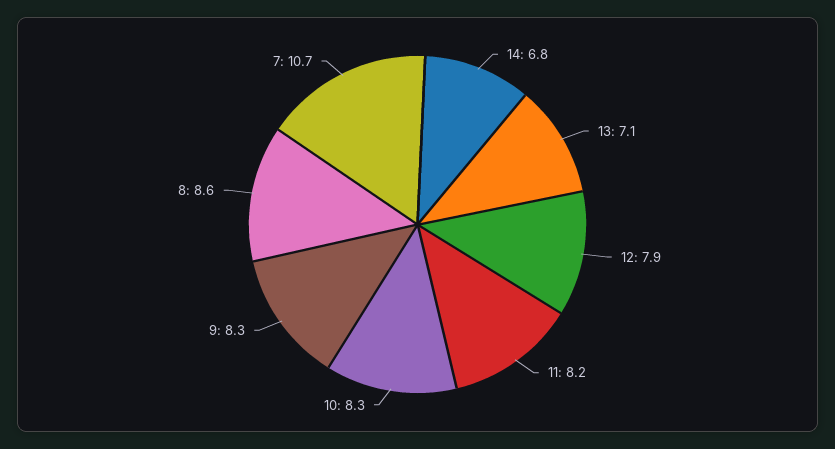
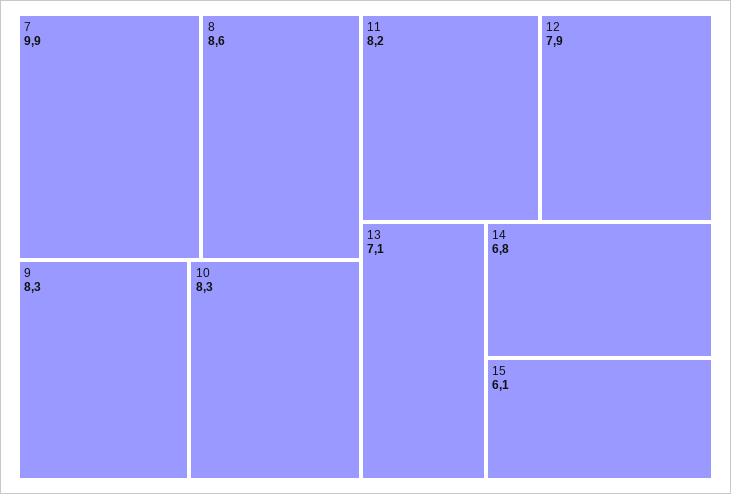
7: 10.7 -> 9.9
15: none -> 6.1

